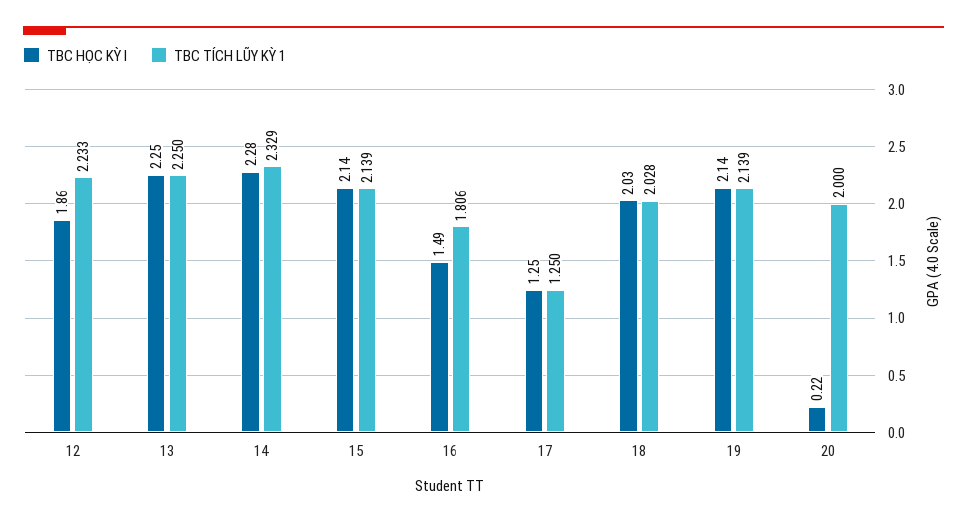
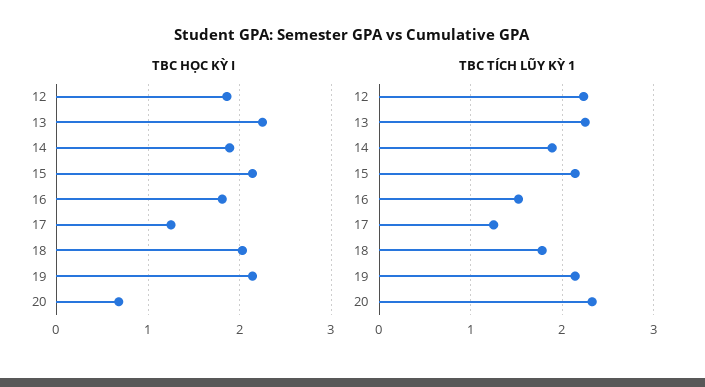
TBC HỌC KỲ I, 14: 2.28 -> 1.9
TBC TÍCH LŨY KỲ 1, 14: 2.329 -> 1.9
TBC HỌC KỲ I, 16: 1.49 -> 1.8
TBC TÍCH LŨY KỲ 1, 16: 1.806 -> 1.5
TBC TÍCH LŨY KỲ 1, 18: 2.028 -> 1.8
TBC HỌC KỲ I, 20: 0.22 -> 0.7
TBC TÍCH LŨY KỲ 1, 20: 2 -> 2.3

